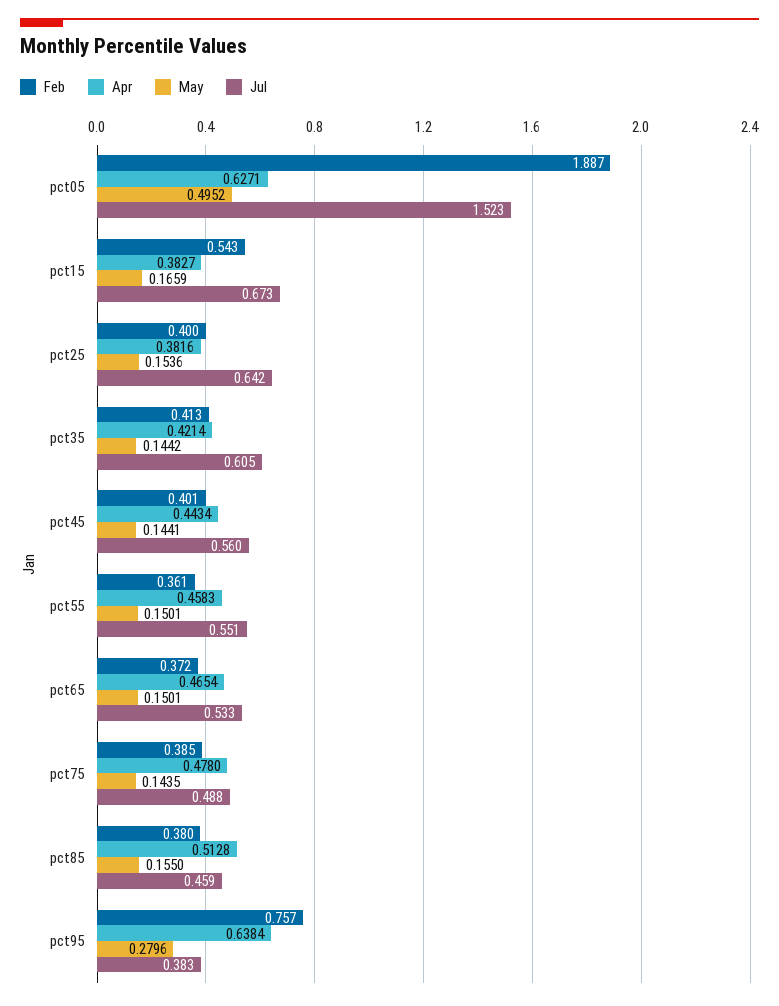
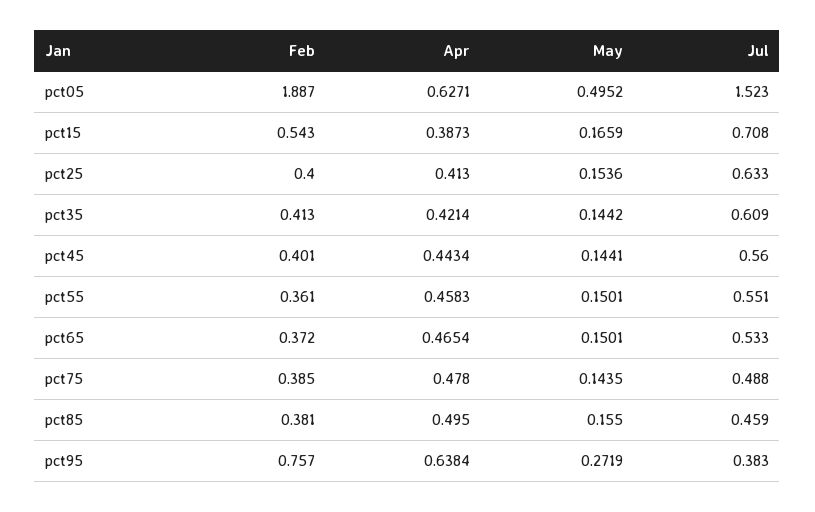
Apr, pct15: 0.3827 -> 0.3873
Jul, pct15: 0.673 -> 0.708
Apr, pct25: 0.3816 -> 0.413
Jul, pct25: 0.642 -> 0.633
Jul, pct35: 0.605 -> 0.609
Feb, pct85: 0.38 -> 0.381
Apr, pct85: 0.5128 -> 0.495
May, pct95: 0.2796 -> 0.2719

